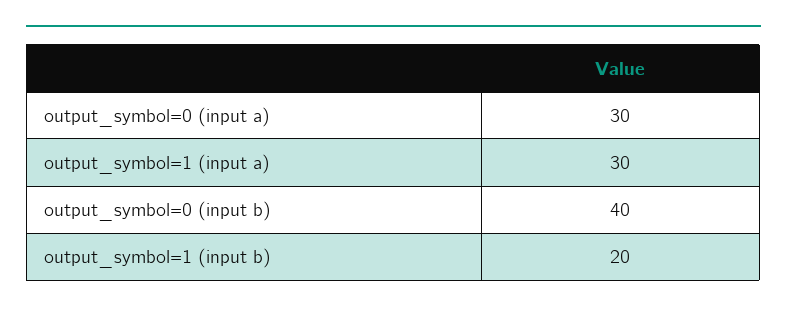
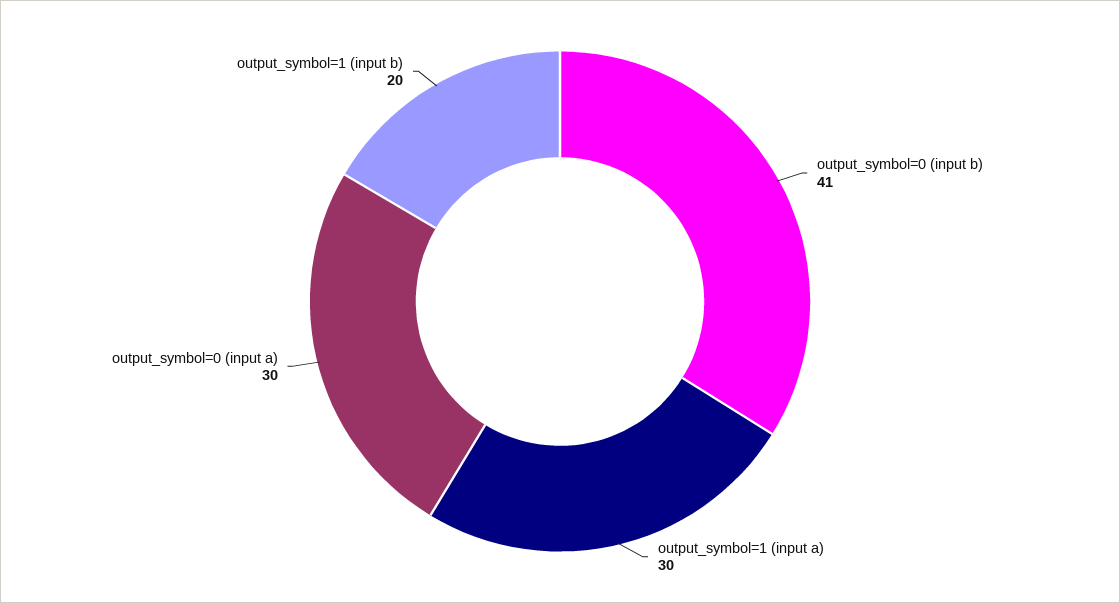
output_symbol=0 (input b): 40 -> 41

